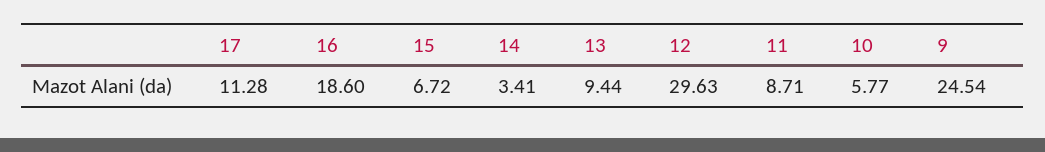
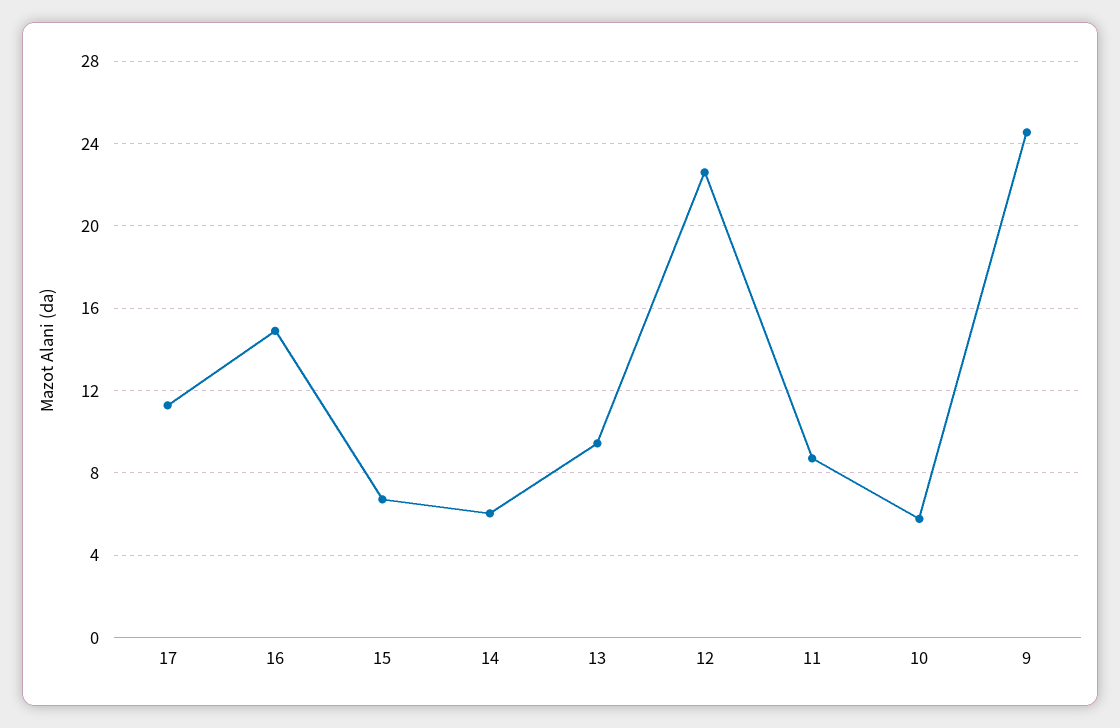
16: 18.6 -> 15
14: 3.41 -> 6
12: 29.63 -> 22.5

